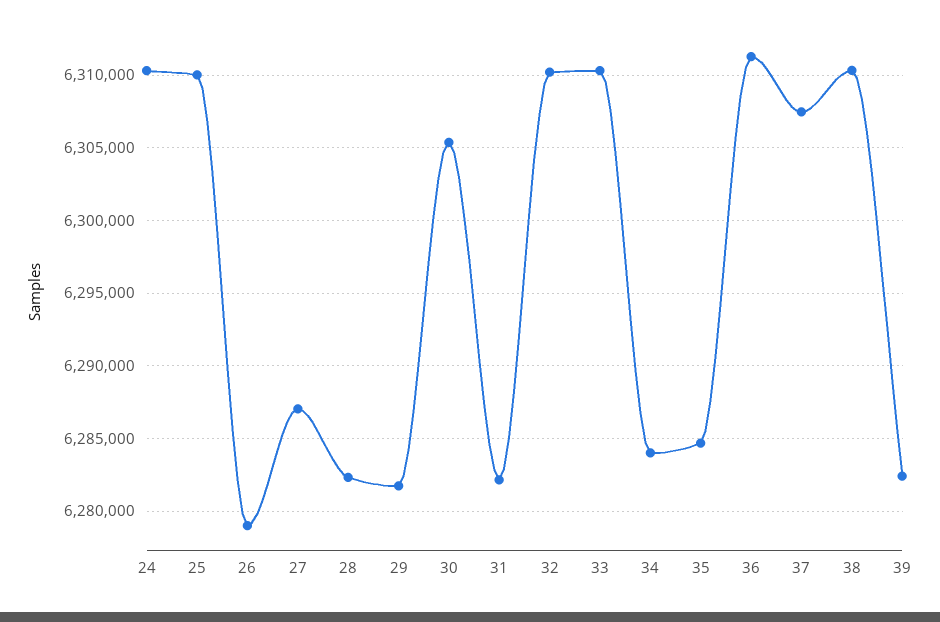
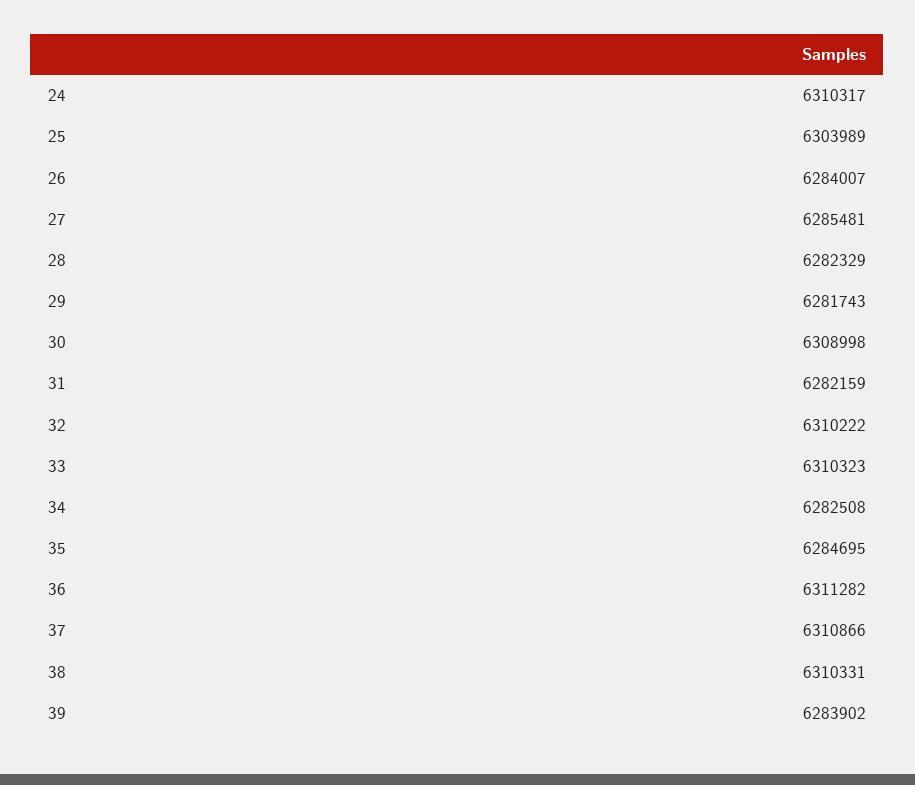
25: 6310000 -> 6303989
26: 6279000 -> 6284007
27: 6287000 -> 6285481
30: 6305500 -> 6308998
34: 6284000 -> 6282508
37: 6307500 -> 6310866
39: 6282500 -> 6283902

